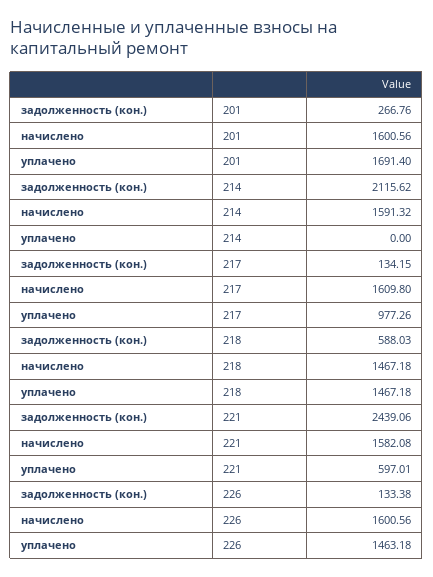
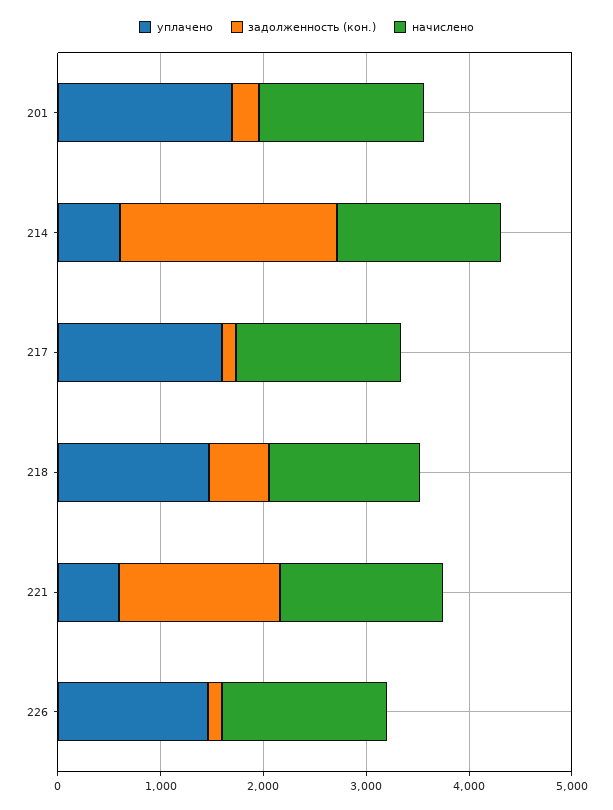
уплачено, 214: 0 -> 600
уплачено, 217: 977.26 -> 1600
задолженность (кон.), 221: 2439.06 -> 1600

